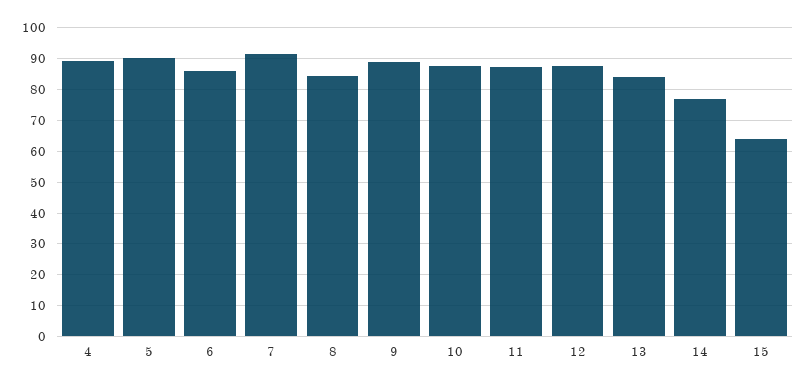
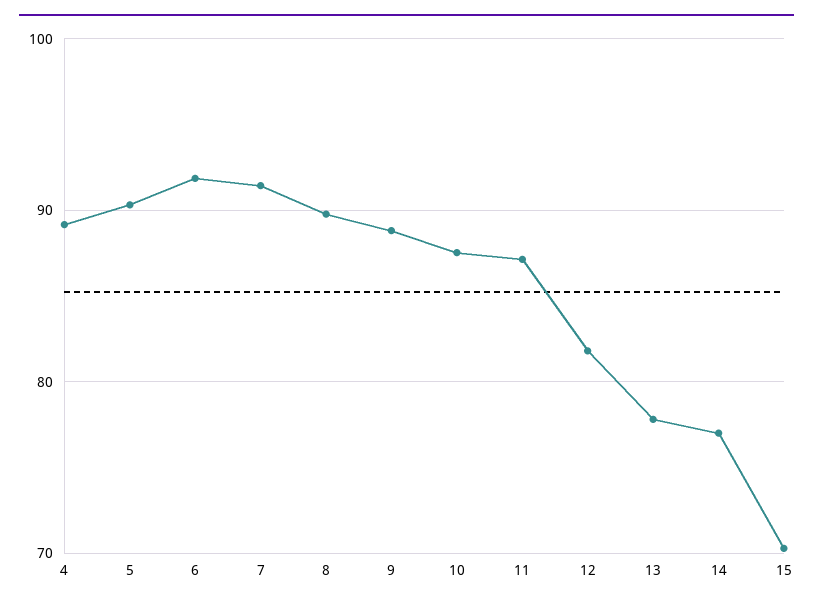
6: 86 -> 92
8: 84 -> 90
12: 88 -> 82
13: 84 -> 78
15: 64 -> 70

